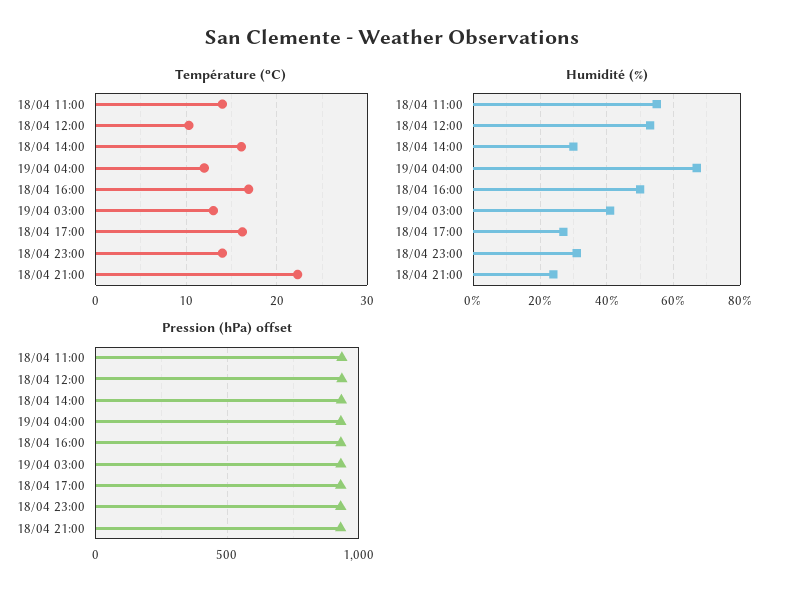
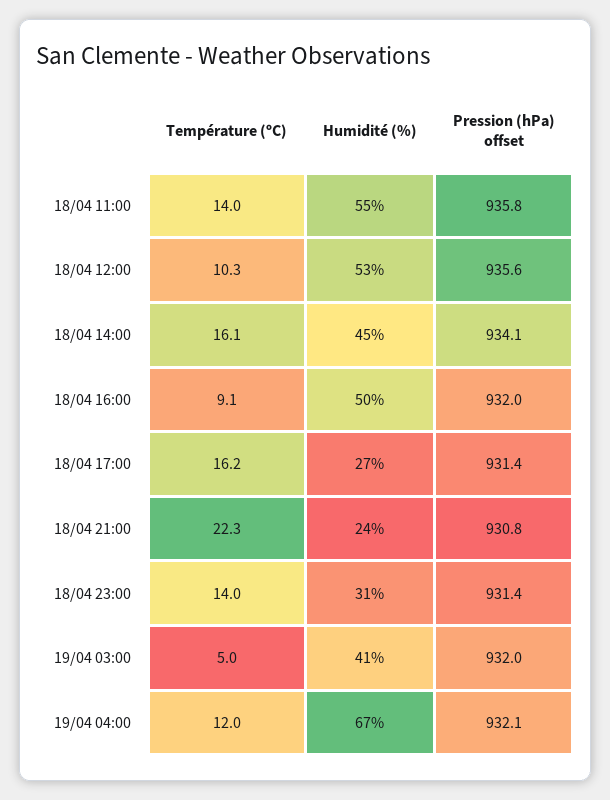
Température (ºC), 18/04 16:00: 17 -> 9.1
Température (ºC), 19/04 03:00: 13 -> 5
Humidité (%), 18/04 14:00: 30 -> 45

